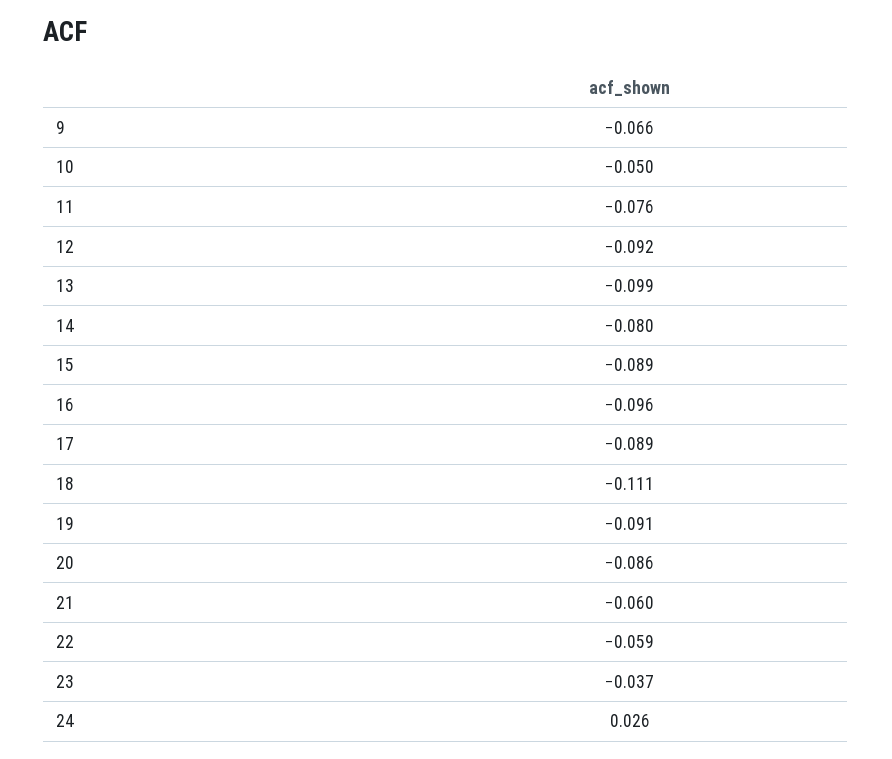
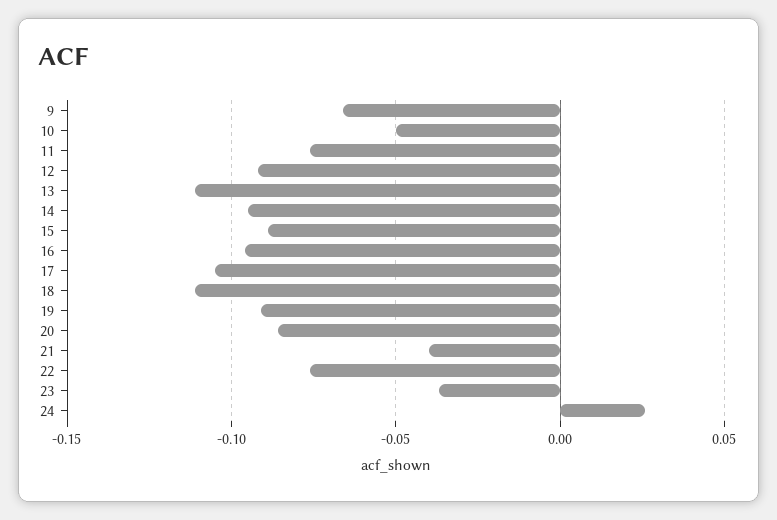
13: -0.099 -> -0.11
14: -0.08 -> -0.095
17: -0.089 -> -0.105
21: -0.06 -> -0.04
22: -0.059 -> -0.075

